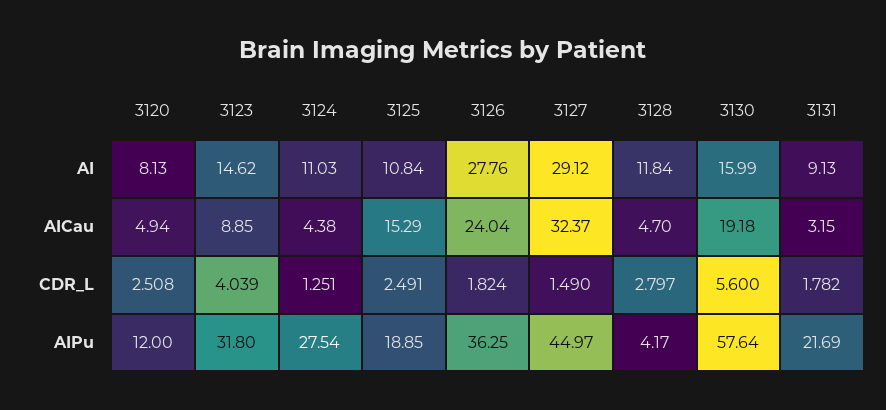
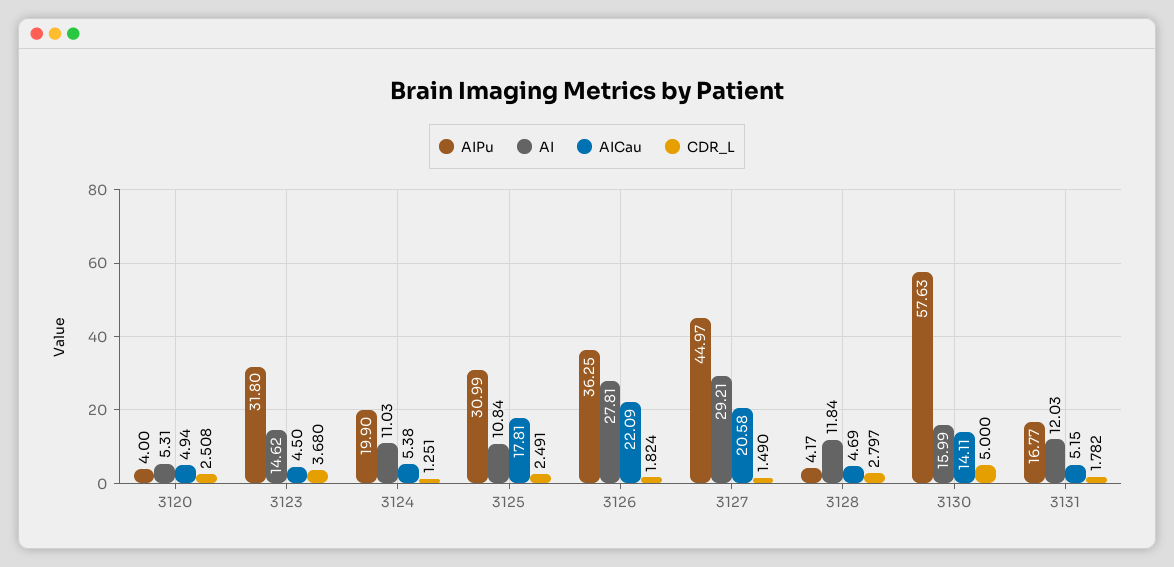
AI, 3120: 8.13 -> 5.31
AI, 3126: 27.76 -> 27.81
AI, 3127: 29.12 -> 29.21
AI, 3131: 9.13 -> 12.03
AICau, 3123: 8.85 -> 4.5
AICau, 3124: 4.38 -> 5.38
AICau, 3125: 15.29 -> 17.81
AICau, 3126: 24.04 -> 22.09
AICau, 3127: 32.37 -> 20.58
AICau, 3128: 4.7 -> 4.69
AICau, 3130: 19.18 -> 14.11
AICau, 3131: 3.15 -> 5.15
CDR_L, 3123: 4.039 -> 3.68
CDR_L, 3130: 5.6 -> 5
AIPu, 3120: 12 -> 4
AIPu, 3124: 27.54 -> 19.9
AIPu, 3125: 18.85 -> 30.99
AIPu, 3130: 57.64 -> 57.63
AIPu, 3131: 21.69 -> 16.77

